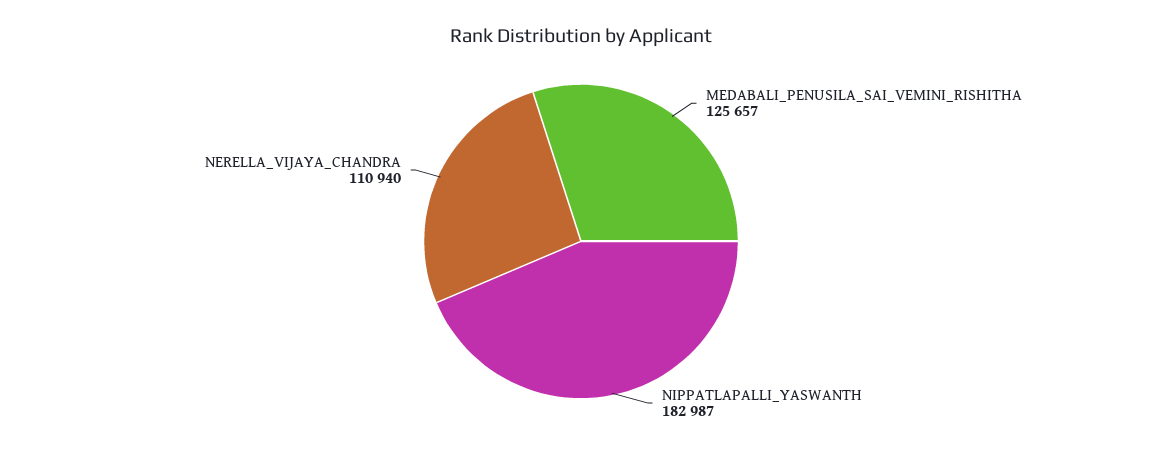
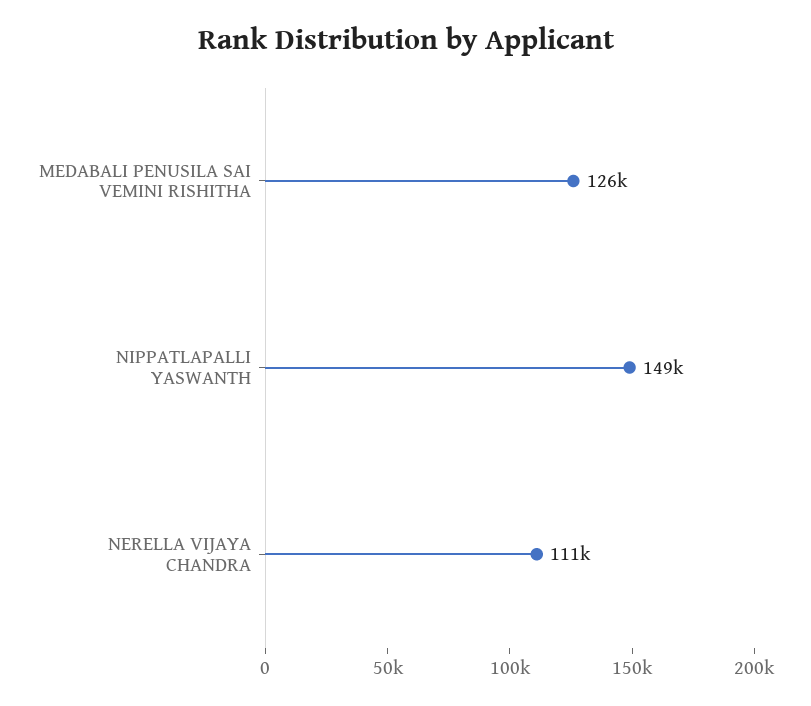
NIPPATLAPALLI_YASWANTH: 182987 -> 149000

